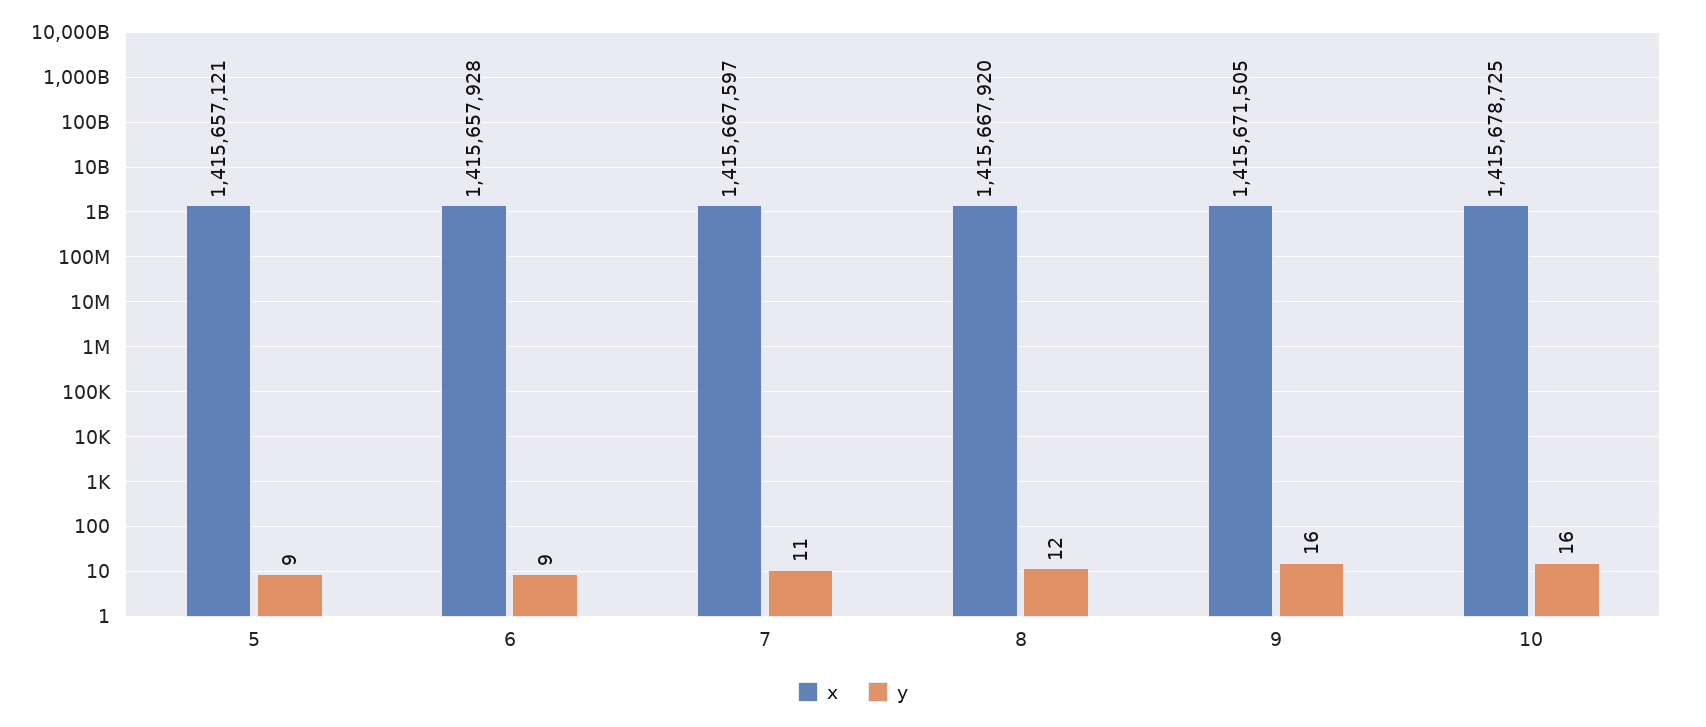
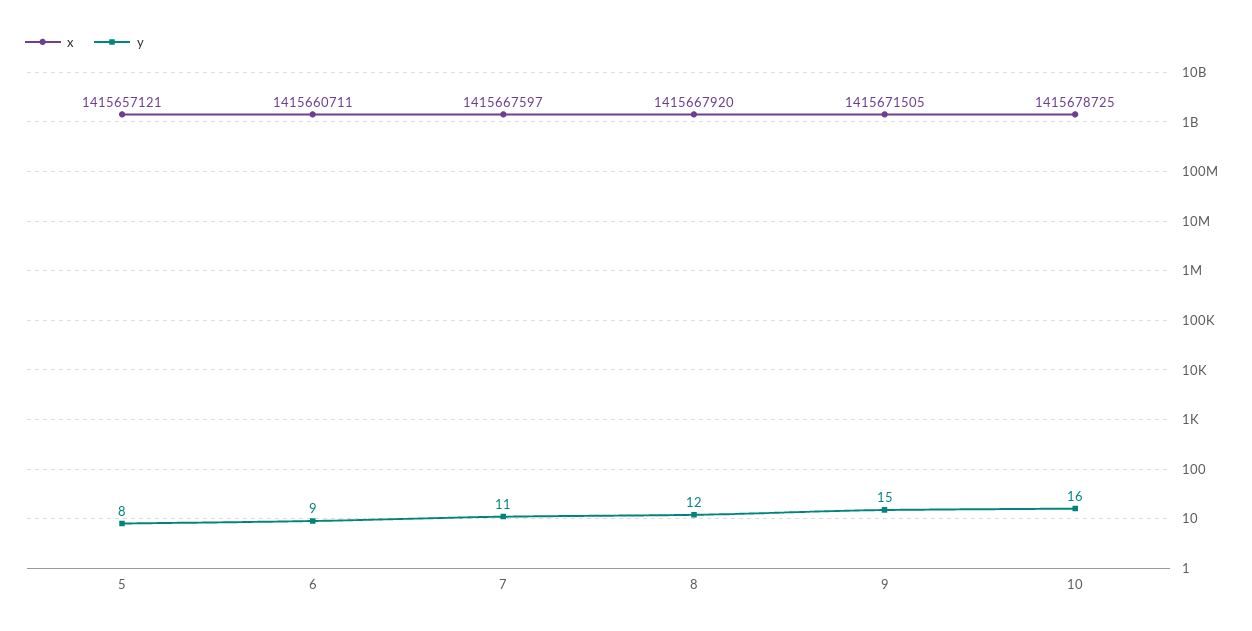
y, 5: 9 -> 8
x, 6: 1415657928 -> 1415660711
y, 9: 16 -> 15

